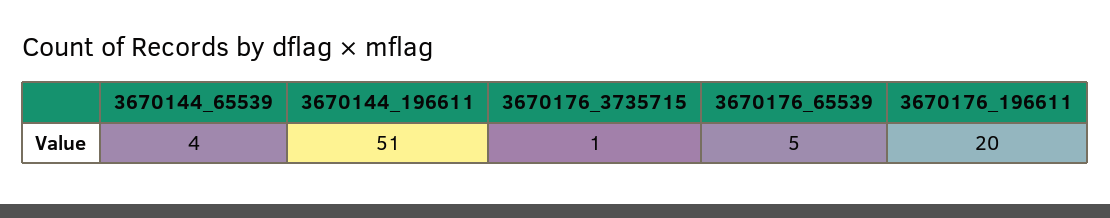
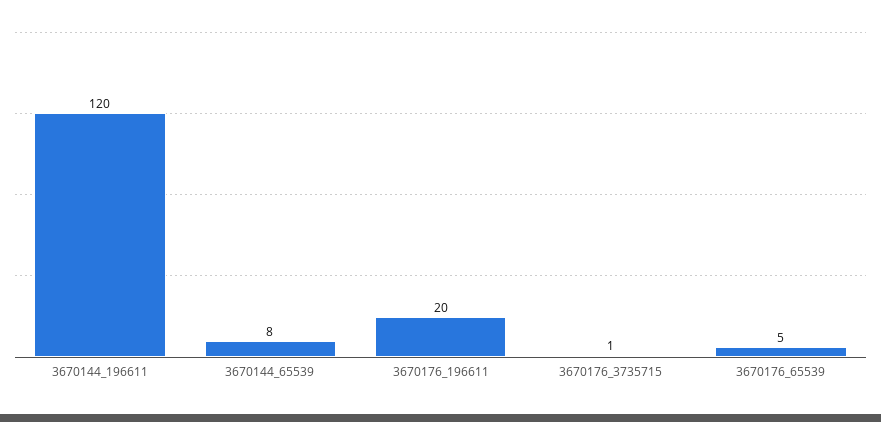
3670144_65539: 4 -> 8
3670144_196611: 51 -> 120

